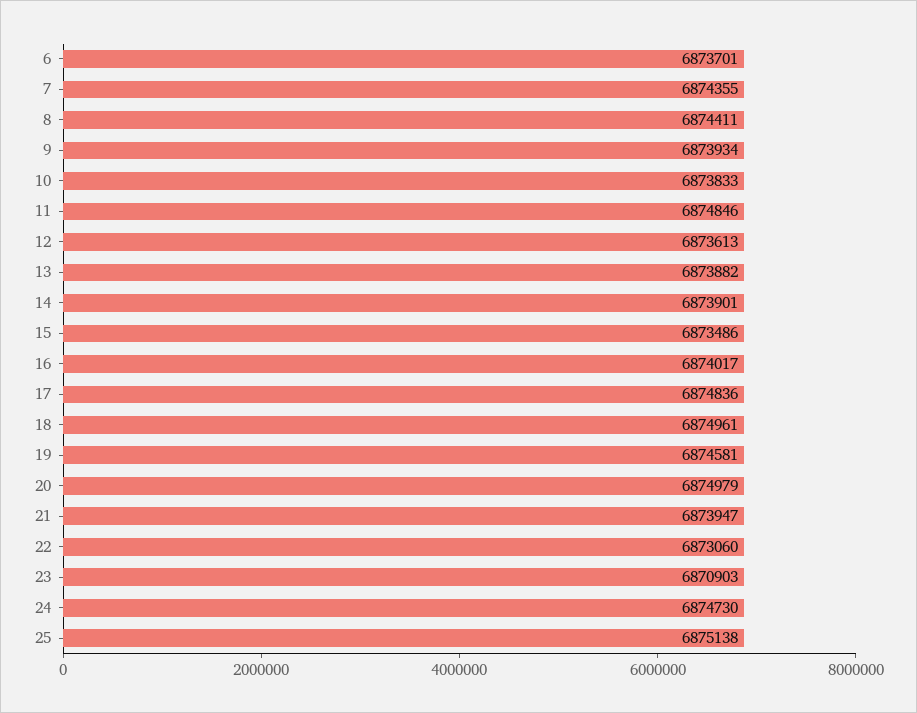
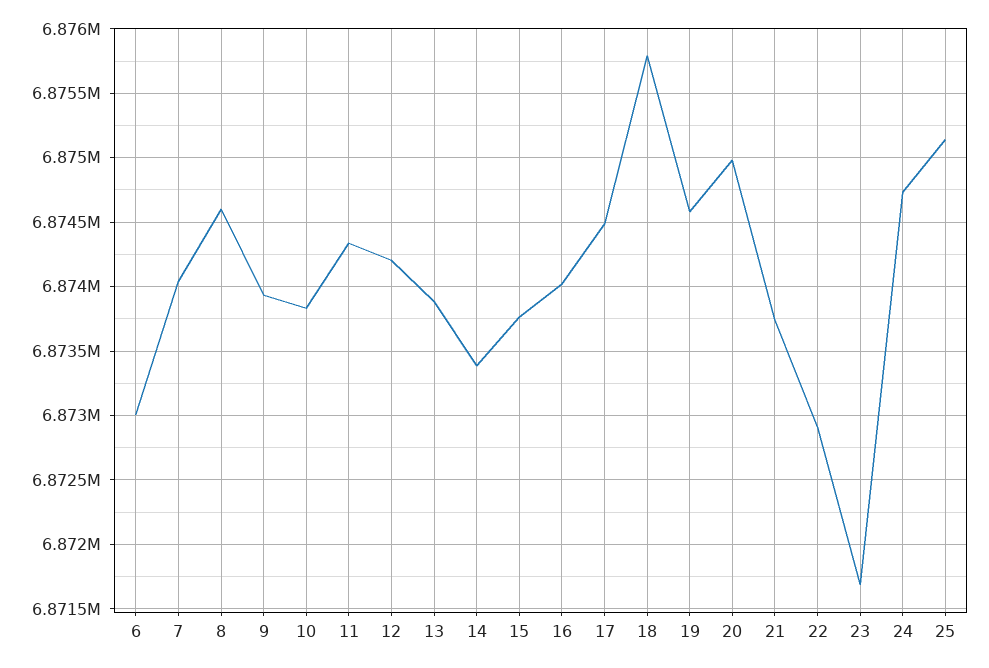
6: 6873701 -> 6873000
7: 6874355 -> 6874050
8: 6874411 -> 6874600
11: 6874846 -> 6874350
12: 6873613 -> 6874200
14: 6873901 -> 6873400
15: 6873486 -> 6873750
17: 6874836 -> 6874500
18: 6874961 -> 6875800
21: 6873947 -> 6873750
22: 6873060 -> 6872900
23: 6870903 -> 6871700

